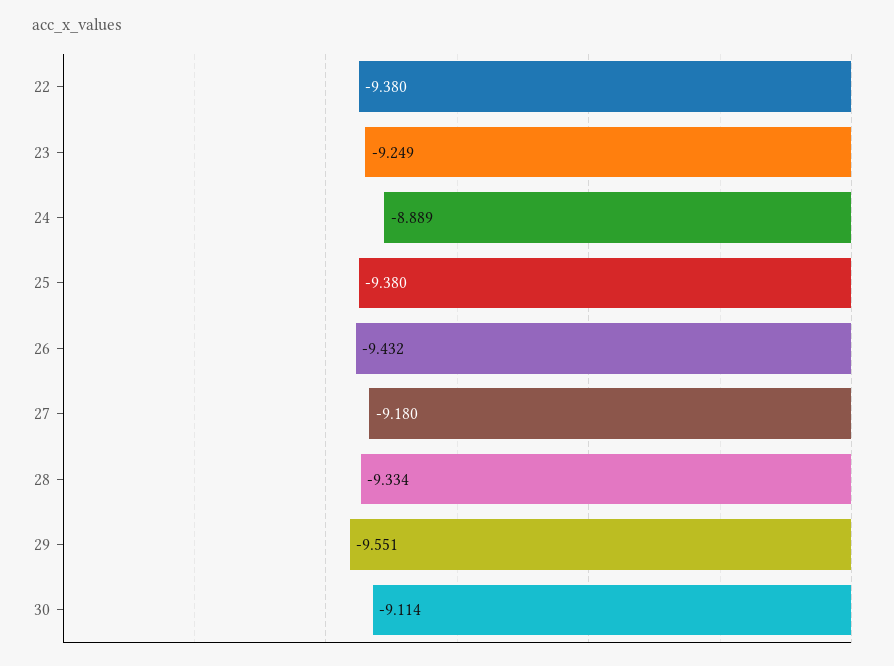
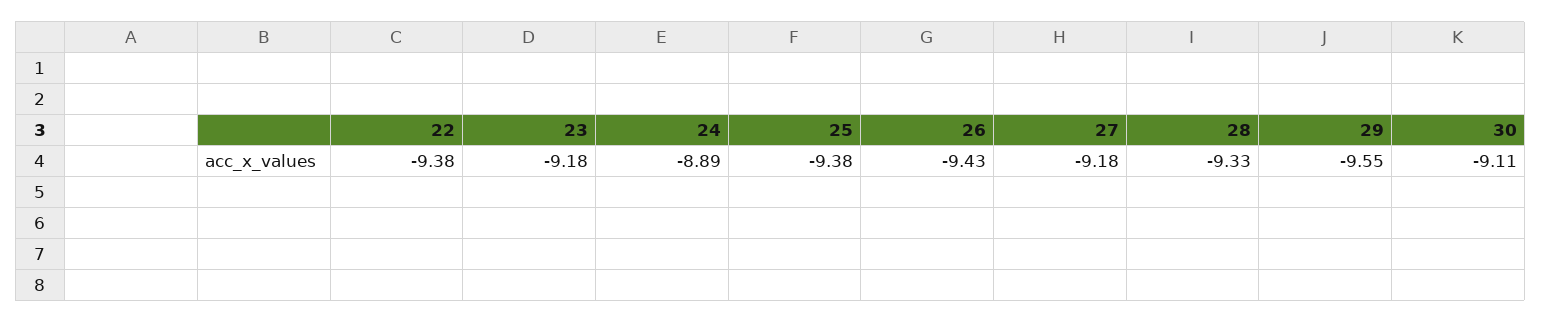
23: -9.249 -> -9.18

